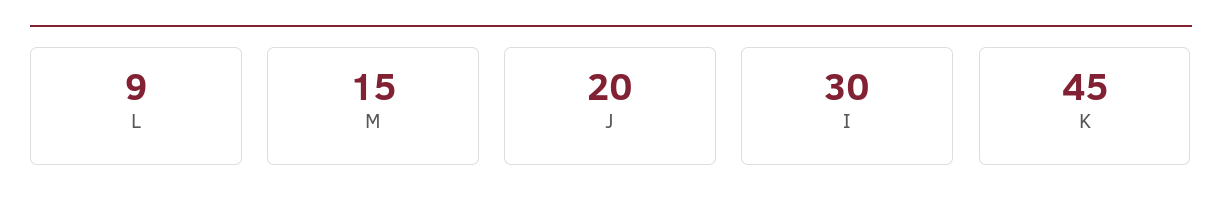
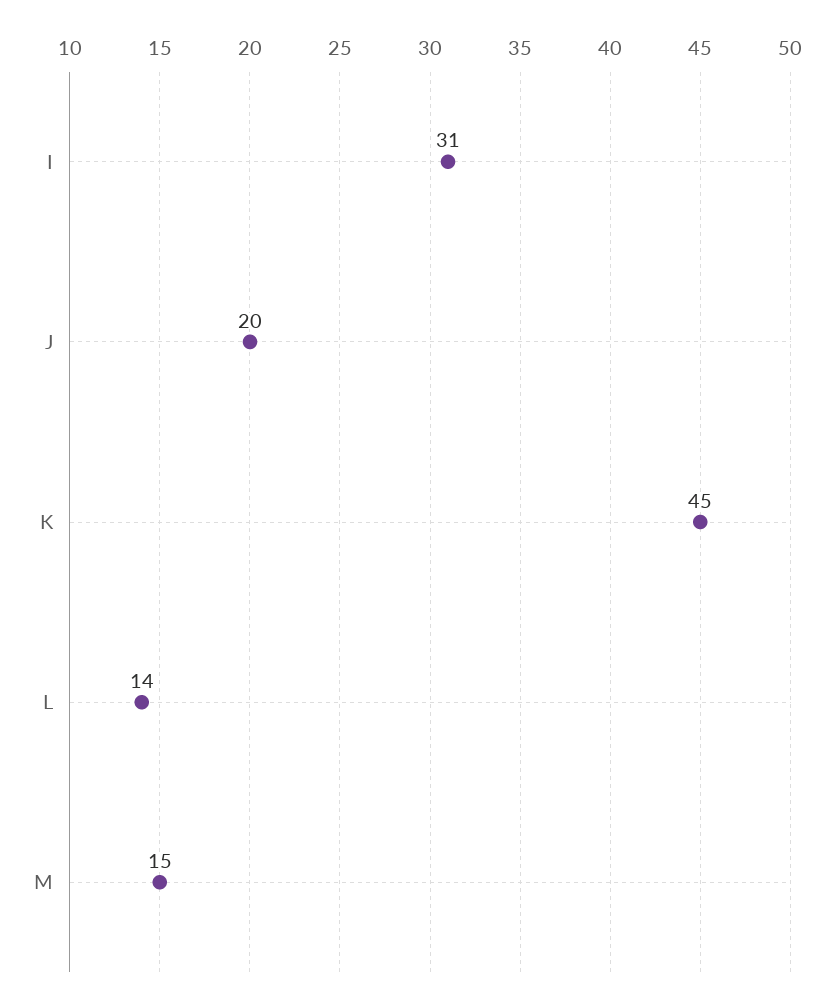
L: 9 -> 14
I: 30 -> 31

